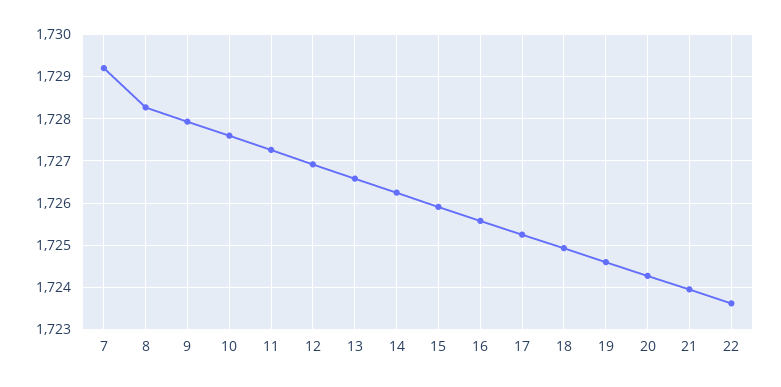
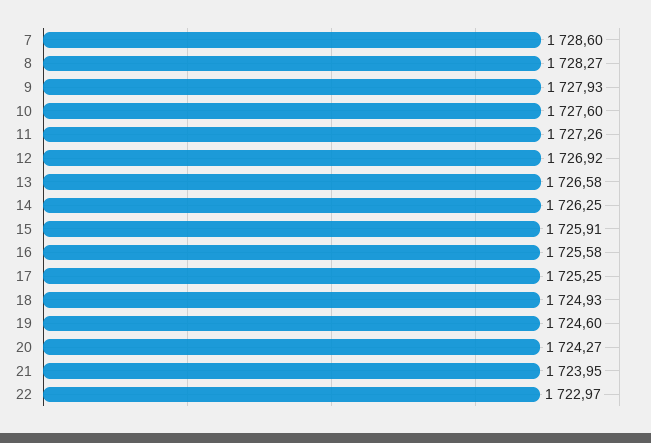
7: 1729.2 -> 1728.6
22: 1723.6 -> 1722.97

